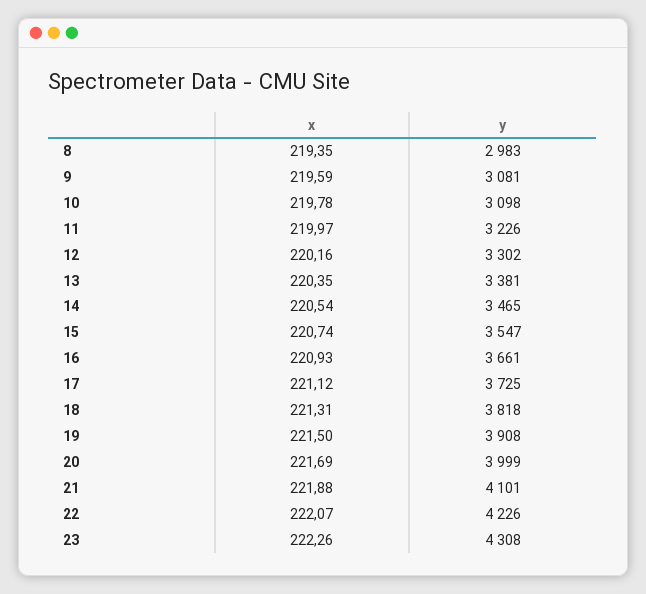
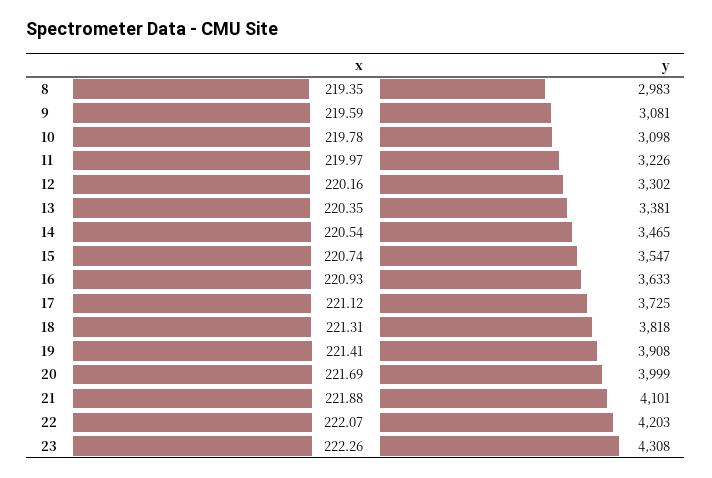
y, 16: 3661 -> 3633
x, 19: 221.5 -> 221.41
y, 22: 4226 -> 4203

